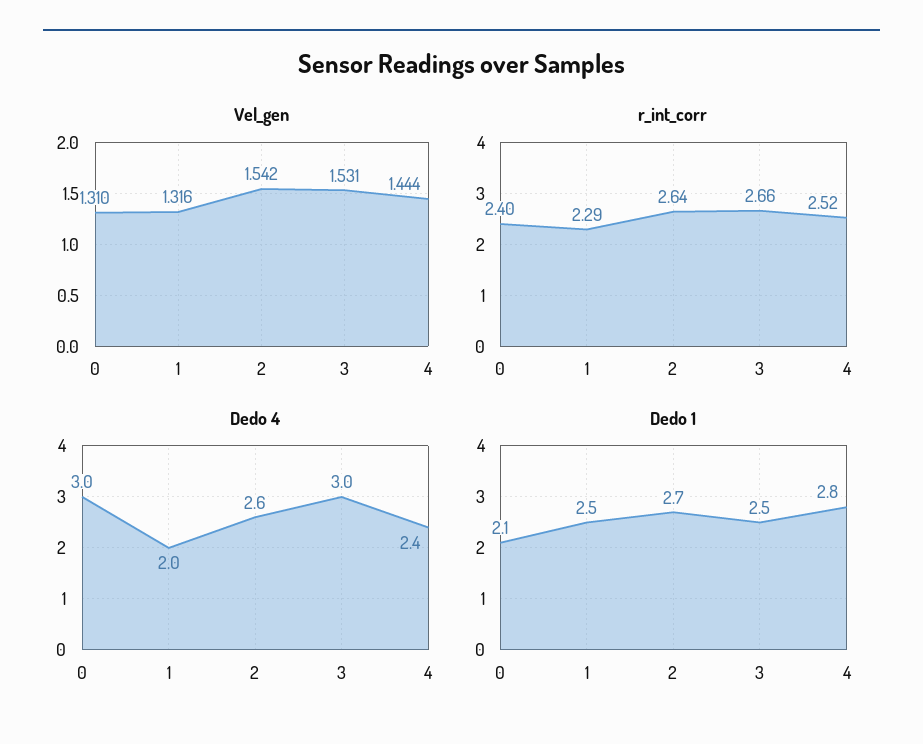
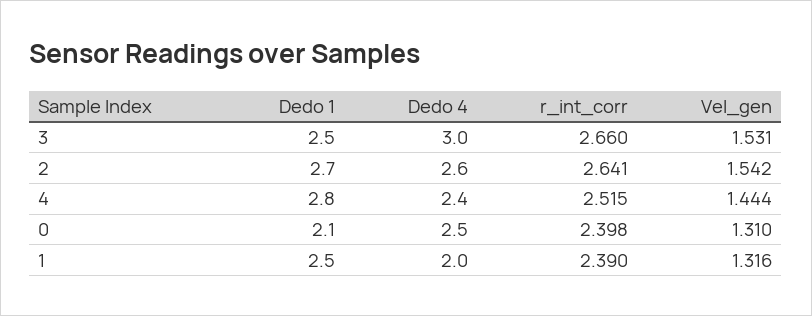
r_int_corr, 1: 2.29 -> 2.39
Dedo 4, 0: 3 -> 2.5

